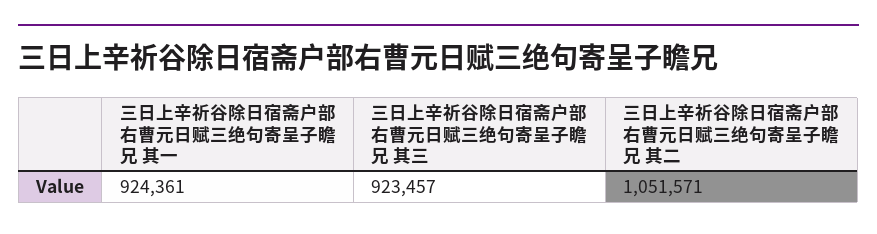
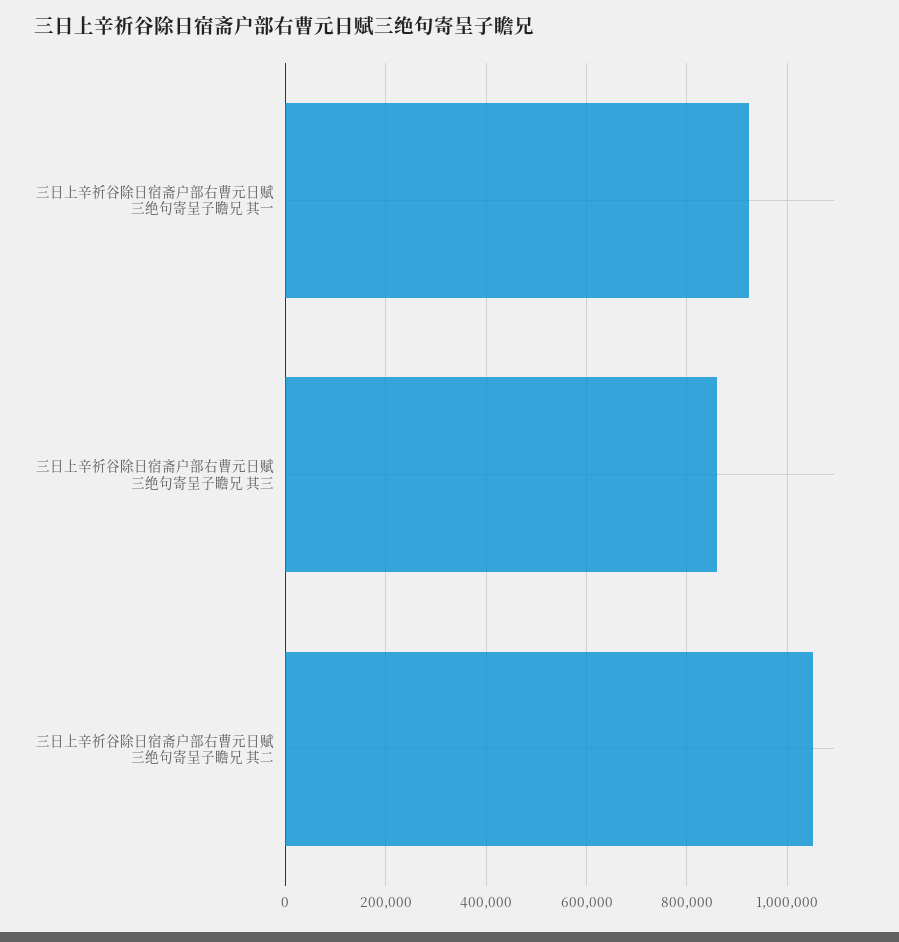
三日上辛祈谷除日宿斋户部右曹元日赋三绝句寄呈子瞻兄 其三: 923457 -> 860000

